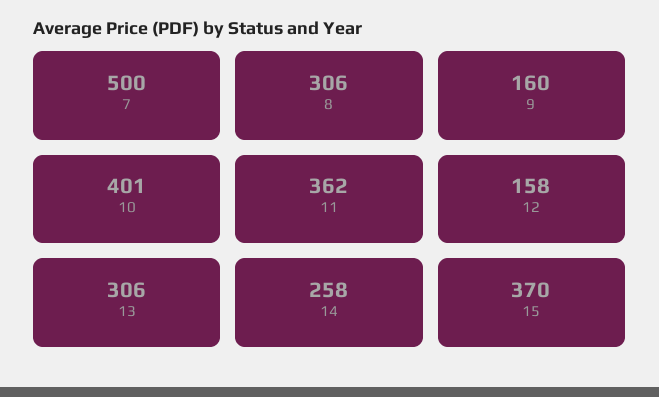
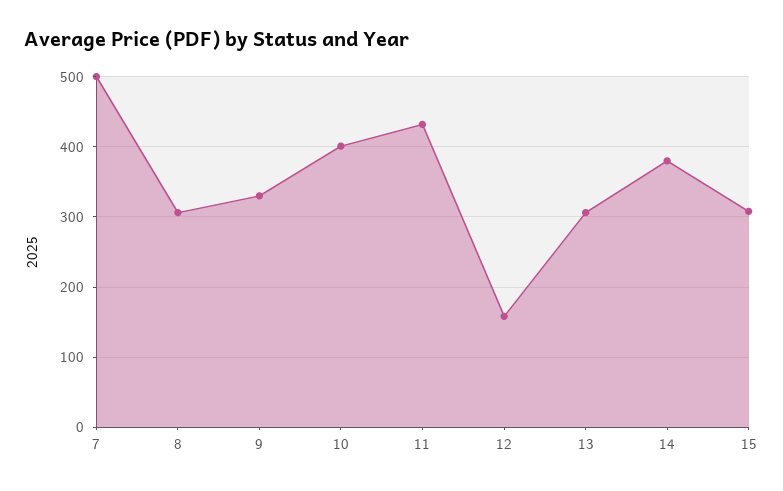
9: 160 -> 330
11: 362 -> 430
14: 258 -> 380
15: 370 -> 310

